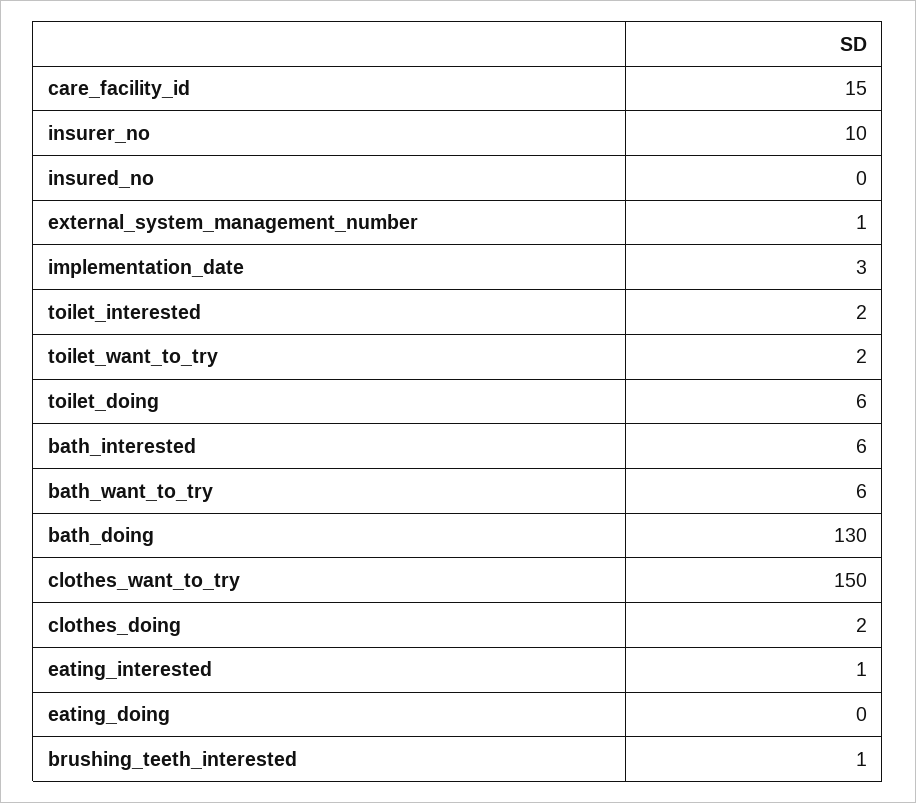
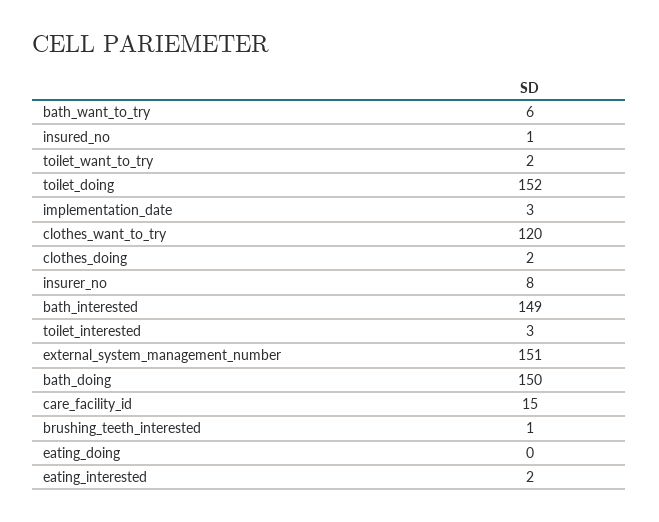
insurer_no: 10 -> 8
insured_no: 0 -> 1
external_system_management_number: 1 -> 151
toilet_interested: 2 -> 3
toilet_doing: 6 -> 152
bath_interested: 6 -> 149
bath_doing: 130 -> 150
clothes_want_to_try: 150 -> 120
eating_interested: 1 -> 2

